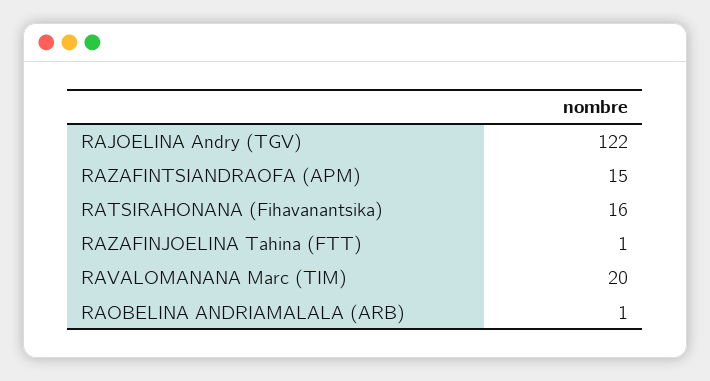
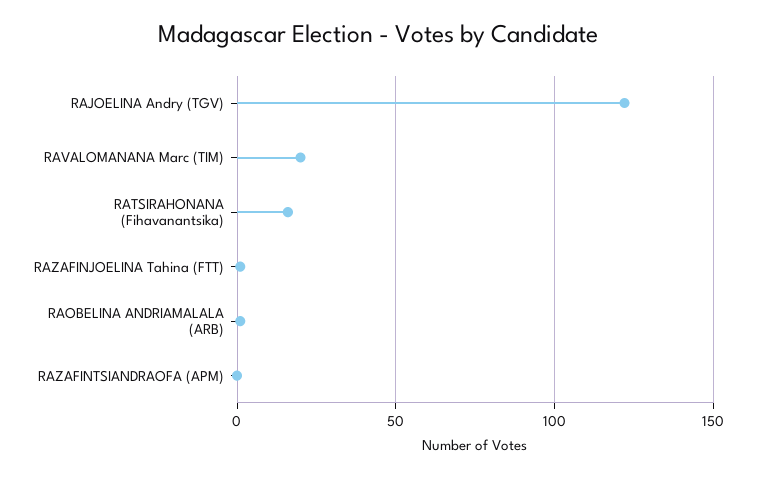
RAZAFINTSIANDRAOFA (APM): 15 -> 0

